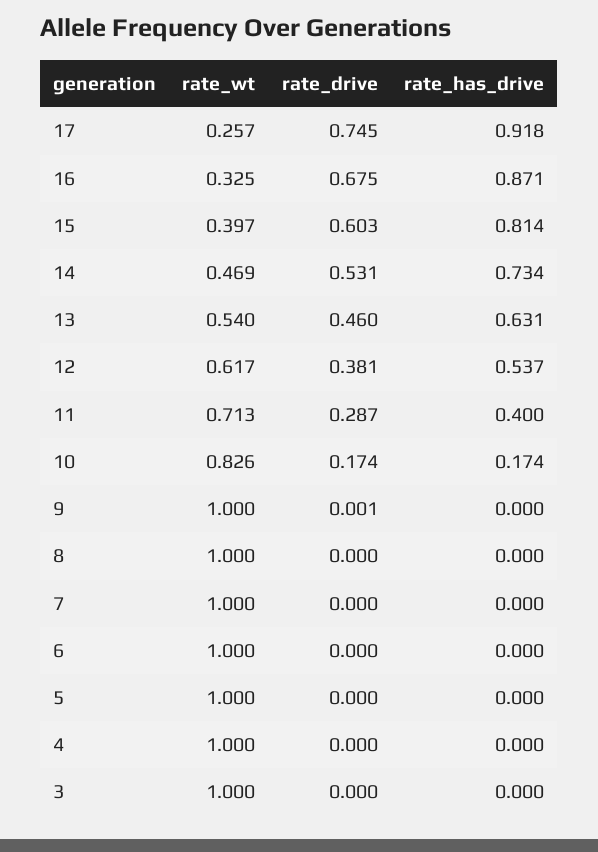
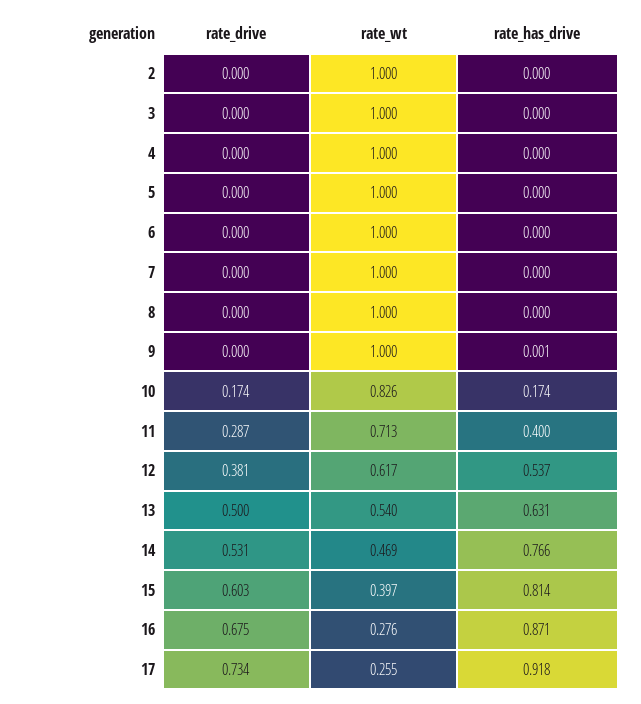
rate_wt, 17: 0.257 -> 0.255
rate_drive, 17: 0.745 -> 0.734
rate_wt, 16: 0.325 -> 0.276
rate_has_drive, 14: 0.734 -> 0.766
rate_drive, 13: 0.46 -> 0.5
rate_drive, 9: 0.001 -> 0
rate_has_drive, 9: 0 -> 0.001
rate_drive, 2: none -> 0
rate_wt, 2: none -> 1
rate_has_drive, 2: none -> 0

